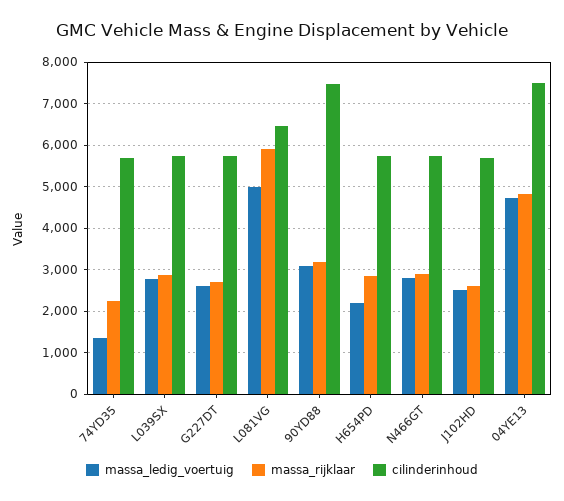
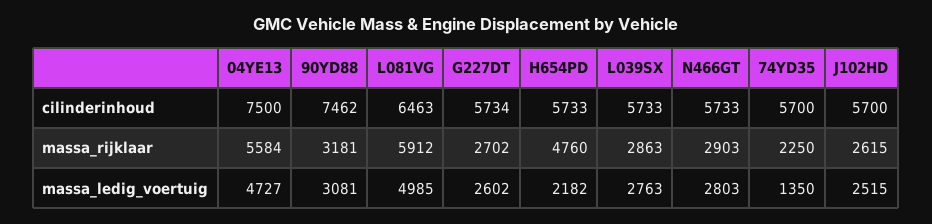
massa_rijklaar, H654PD: 2800 -> 4760
massa_rijklaar, 04YE13: 4800 -> 5584

